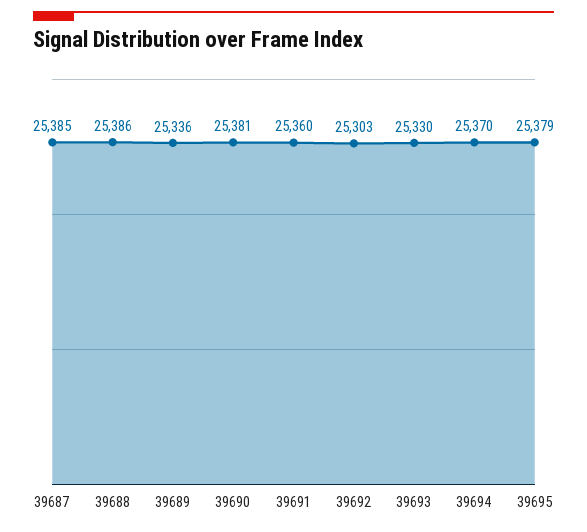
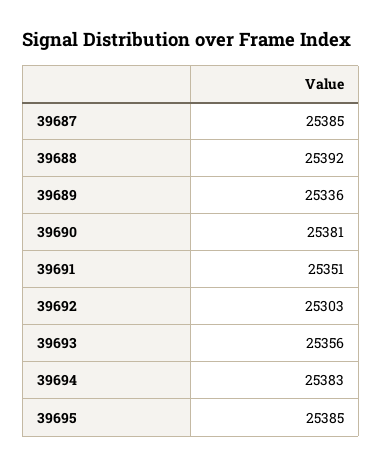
39688: 25386 -> 25392
39691: 25360 -> 25351
39693: 25330 -> 25356
39694: 25370 -> 25383
39695: 25379 -> 25385

